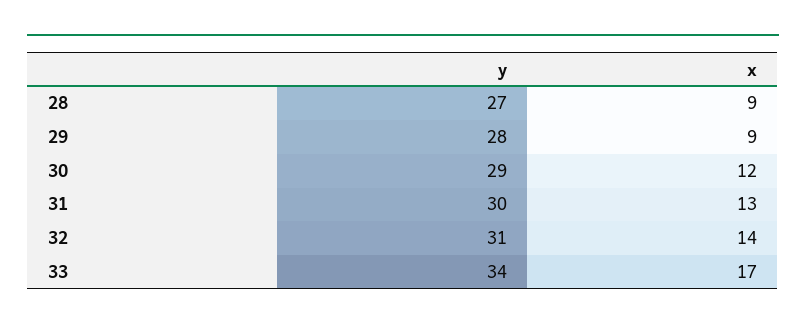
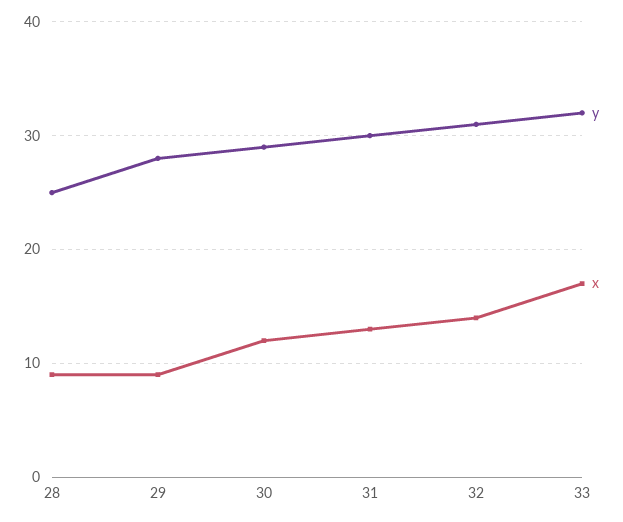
y, 28: 27 -> 25
y, 33: 34 -> 32

